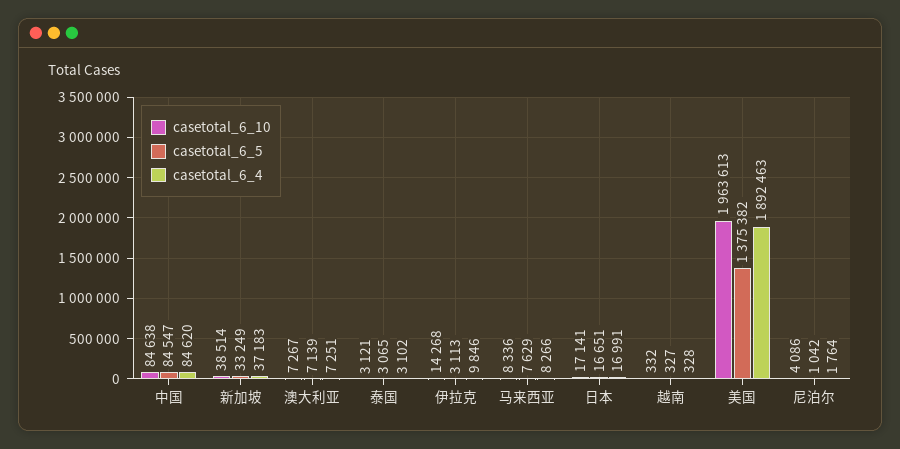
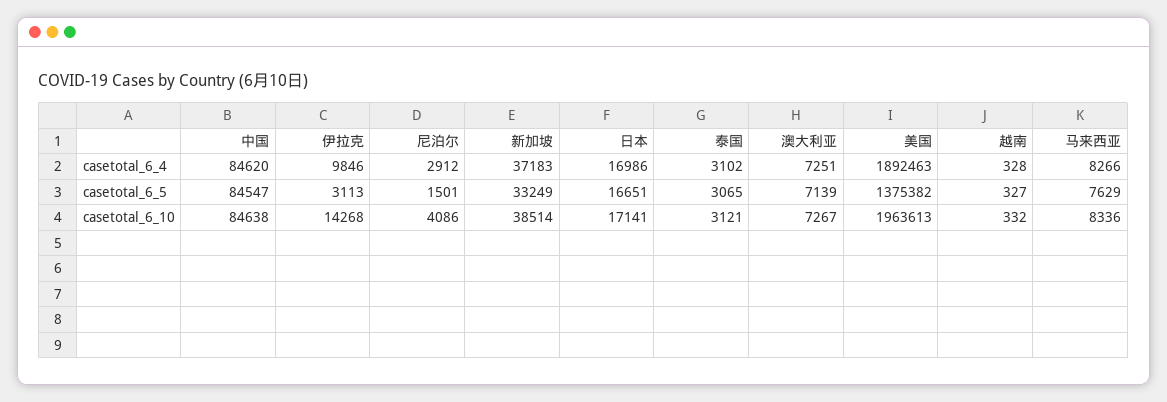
casetotal_6_4, 日本: 16991 -> 16986
casetotal_6_5, 尼泊尔: 1042 -> 1501
casetotal_6_4, 尼泊尔: 1764 -> 2912

